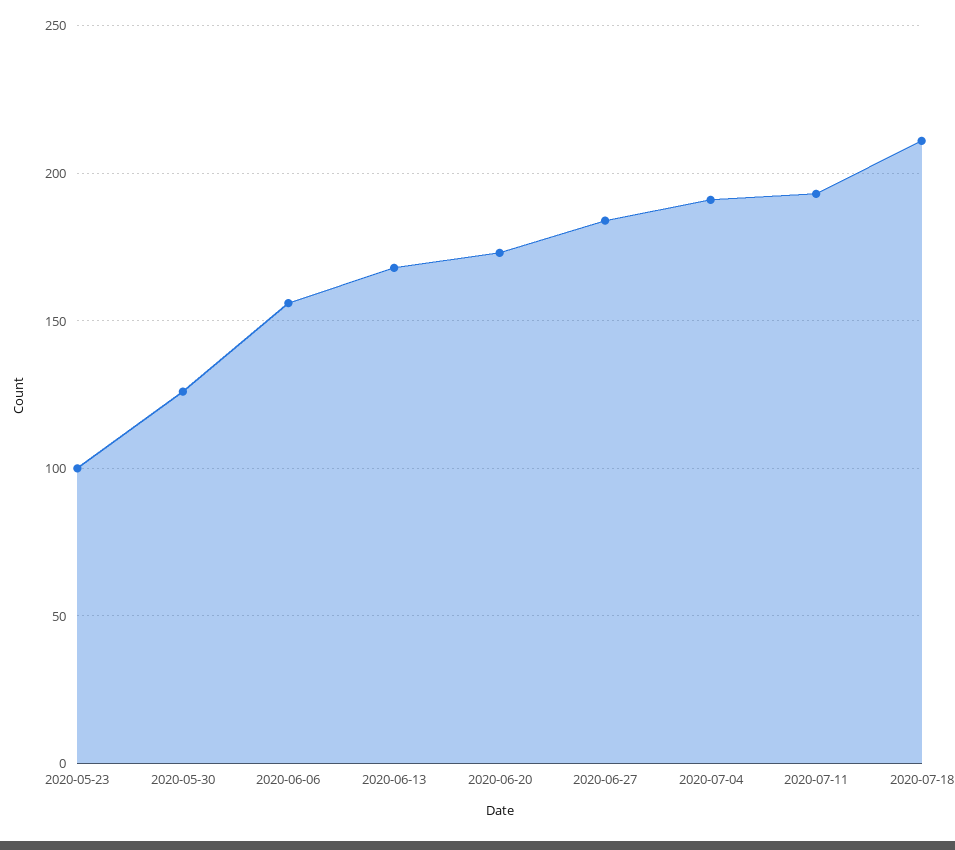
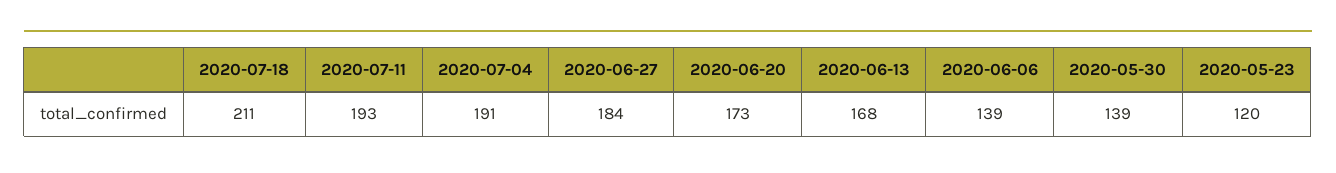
2020-05-23: 100 -> 120
2020-05-30: 125 -> 139
2020-06-06: 155 -> 139

